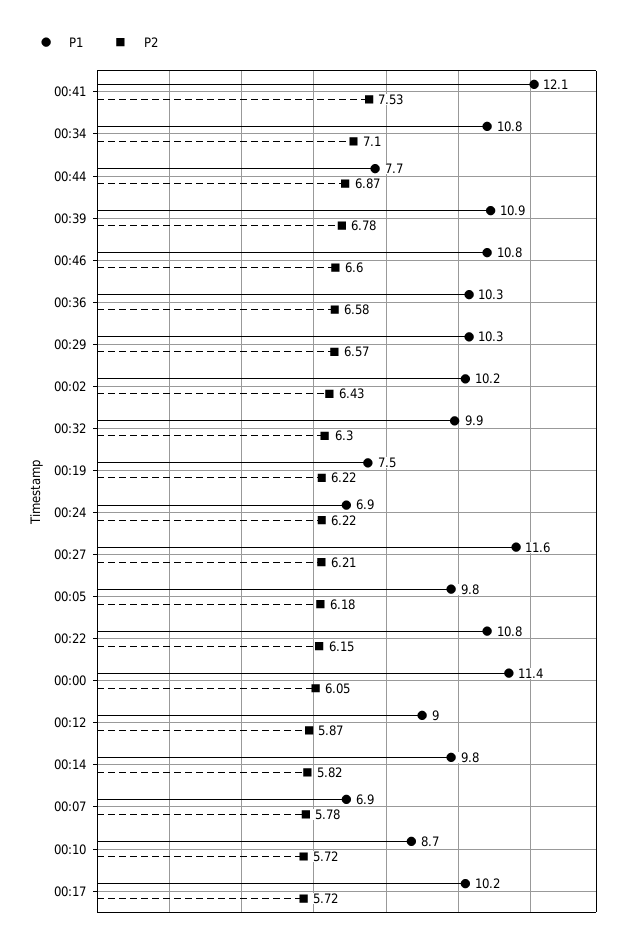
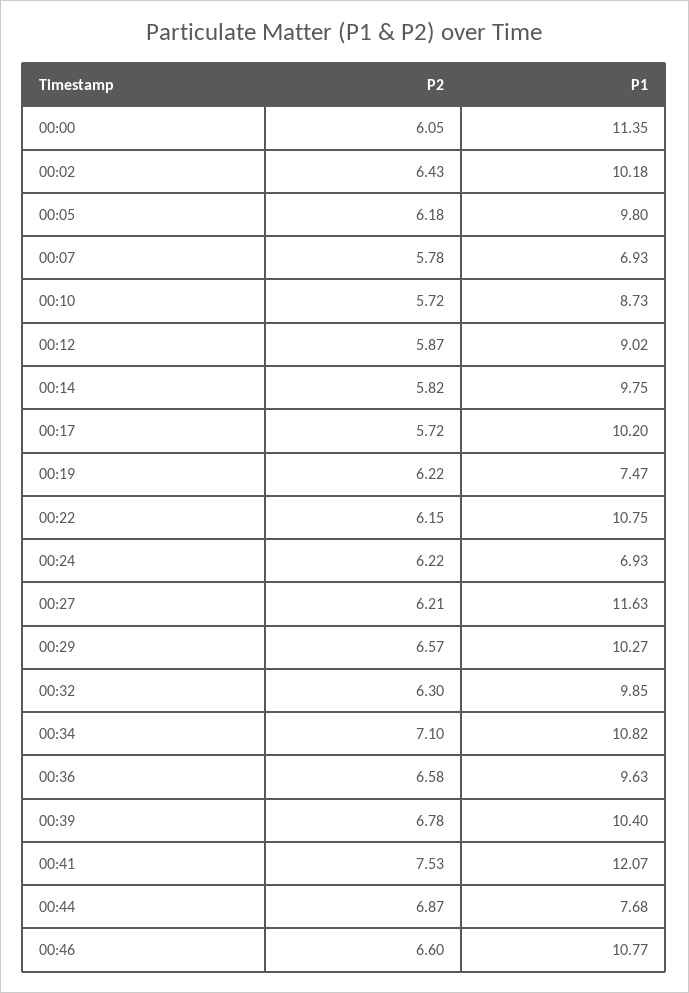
P1, 00:39: 10.9 -> 10.4
P1, 00:36: 10.3 -> 9.63

